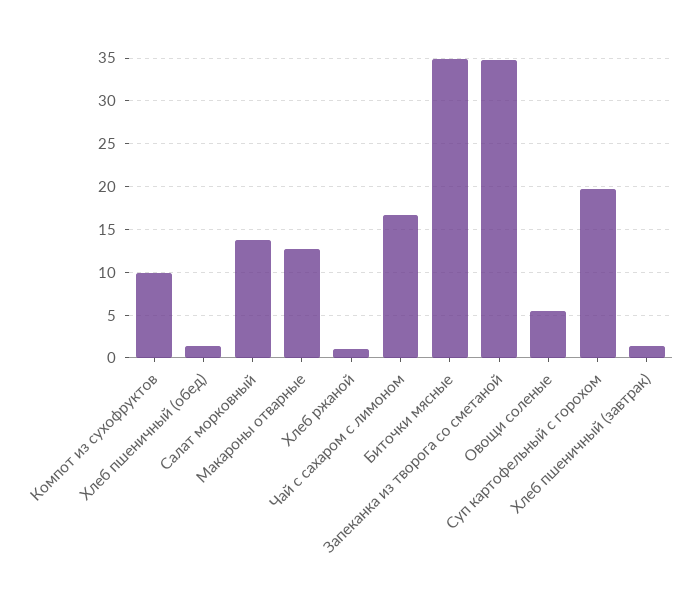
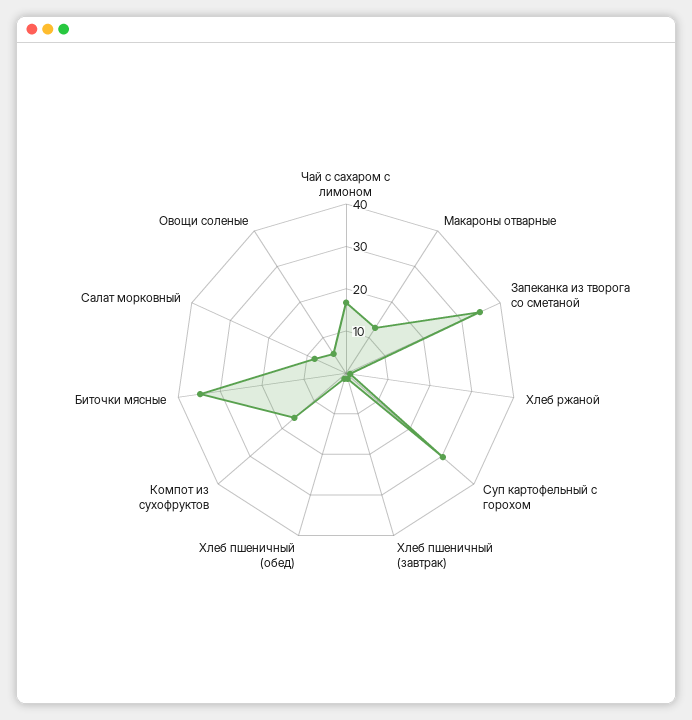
Компот из сухофруктов: 10 -> 16
Салат морковный: 14 -> 8
Суп картофельный с горохом: 20 -> 30

